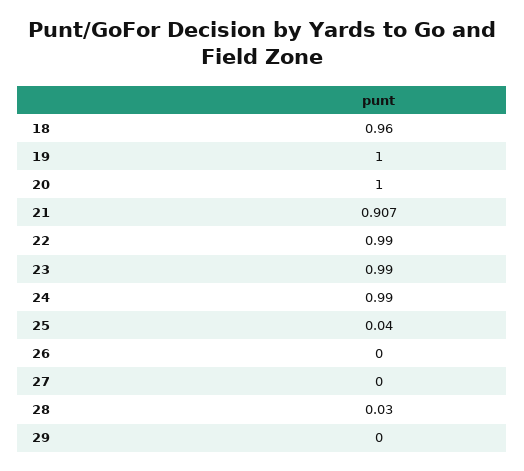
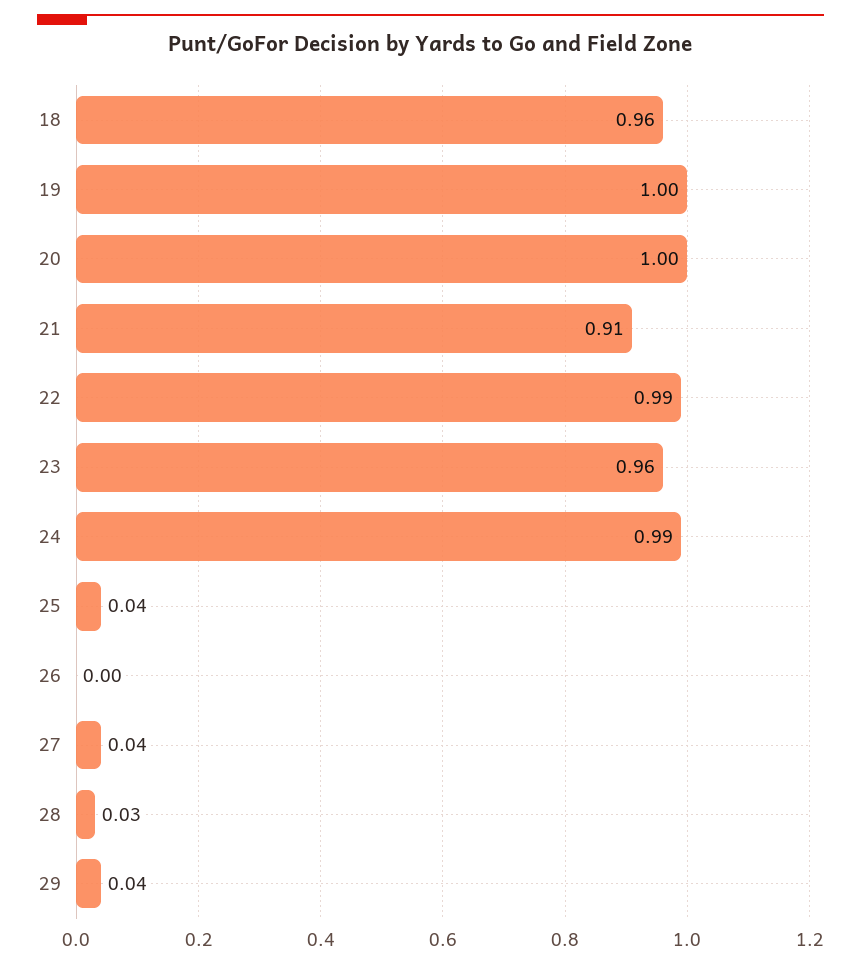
23: 0.99 -> 0.96
27: 0 -> 0.04
29: 0 -> 0.04

